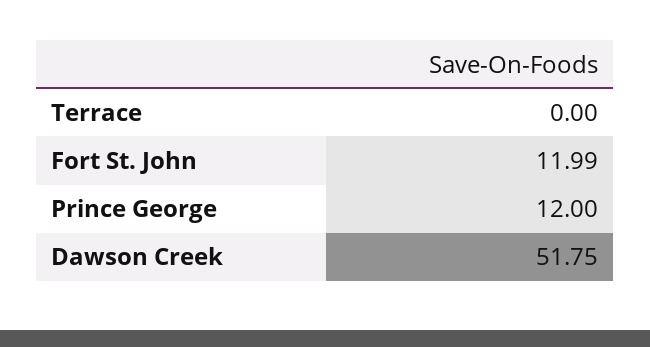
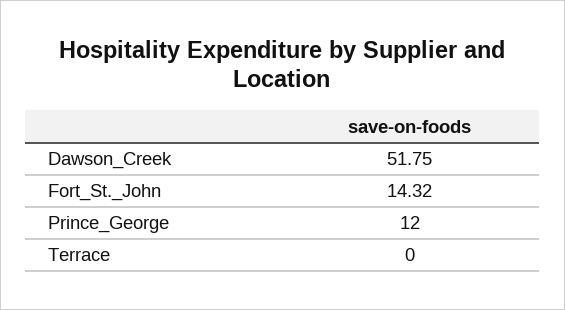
Fort St. John: 11.99 -> 14.32

